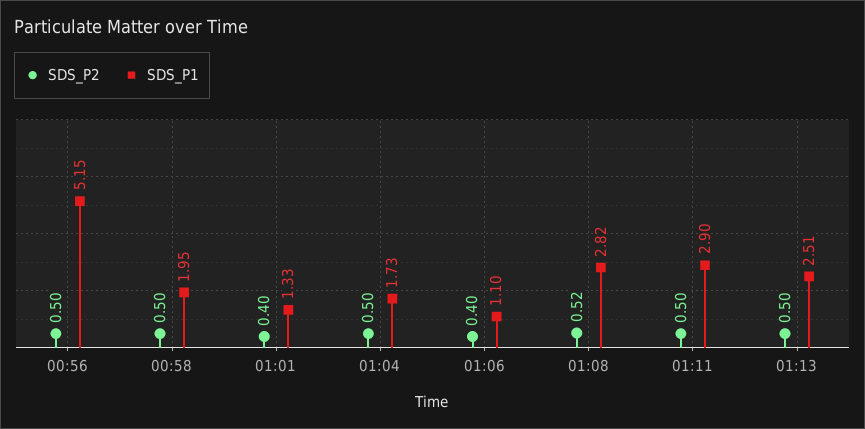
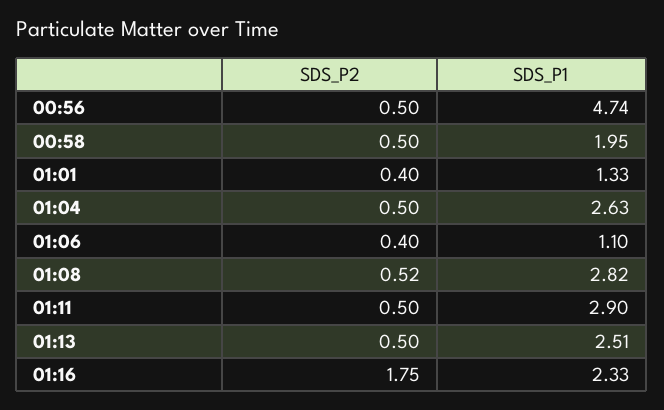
SDS_P1, 00:56: 5.15 -> 4.74
SDS_P1, 01:04: 1.73 -> 2.63
SDS_P2, 01:16: none -> 1.75
SDS_P1, 01:16: none -> 2.33

